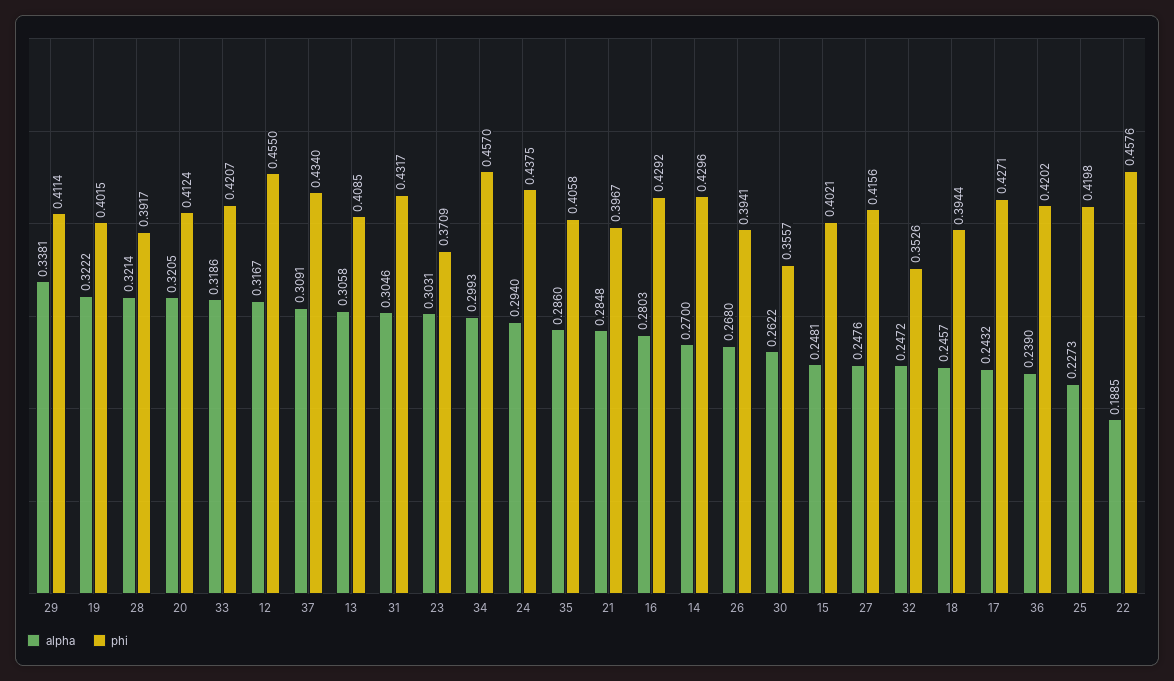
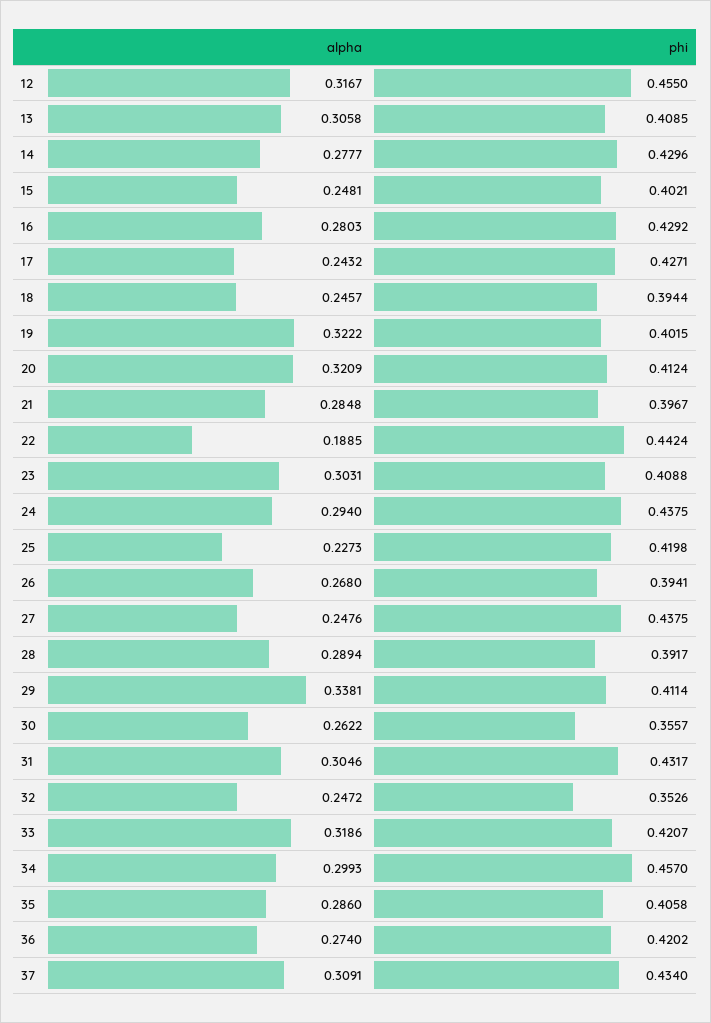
alpha, 28: 0.3214 -> 0.2894
alpha, 20: 0.3205 -> 0.3209
phi, 23: 0.3709 -> 0.4088
alpha, 14: 0.27 -> 0.2777
phi, 27: 0.4156 -> 0.4375
alpha, 36: 0.239 -> 0.274
phi, 22: 0.4576 -> 0.4424

